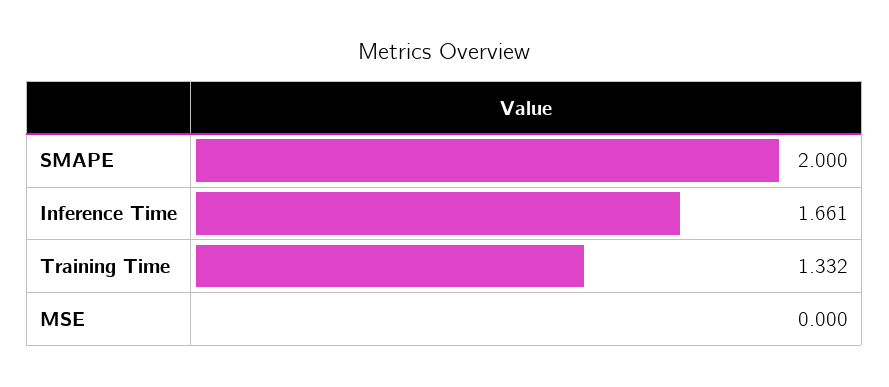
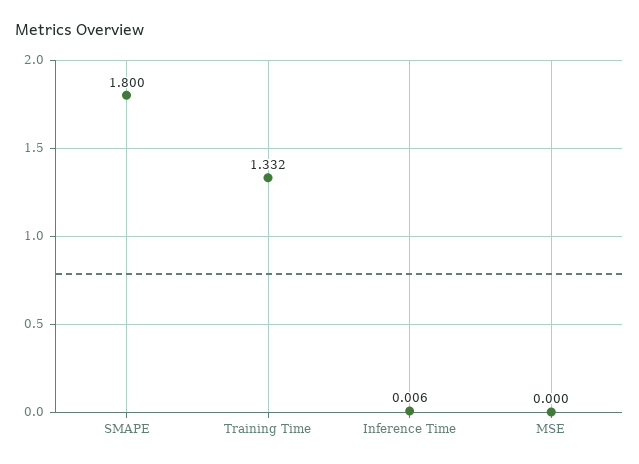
SMAPE: 2 -> 1.8
Inference Time: 1.661 -> 0.006

